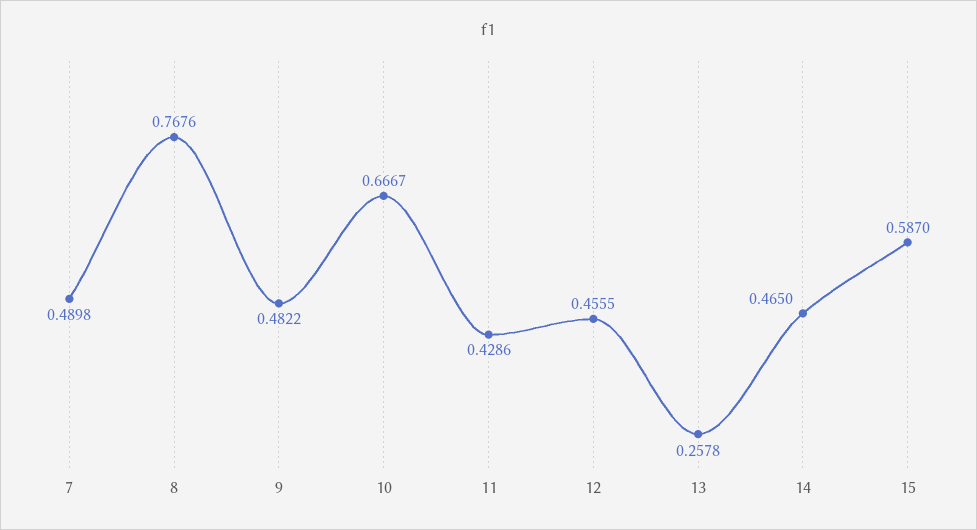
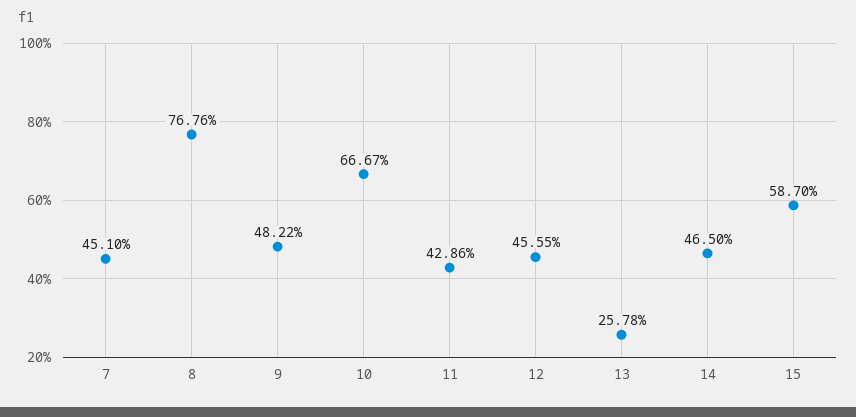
7: 0.4898 -> 0.451

